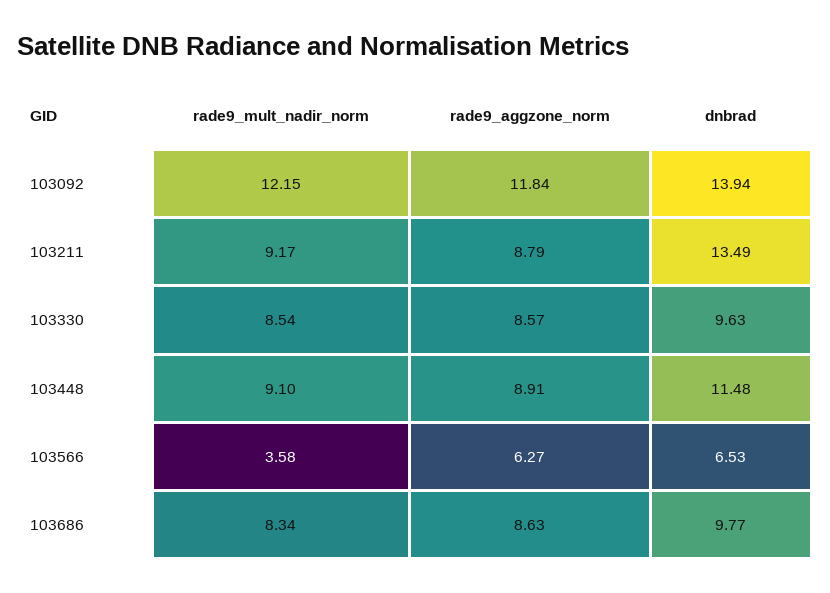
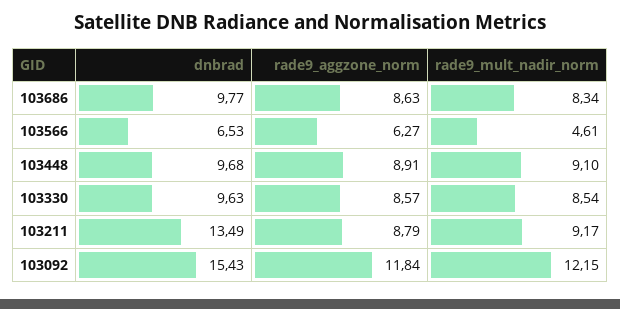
dnbrad, 103092: 13.94 -> 15.43
dnbrad, 103448: 11.48 -> 9.68
rade9_mult_nadir_norm, 103566: 3.58 -> 4.61

